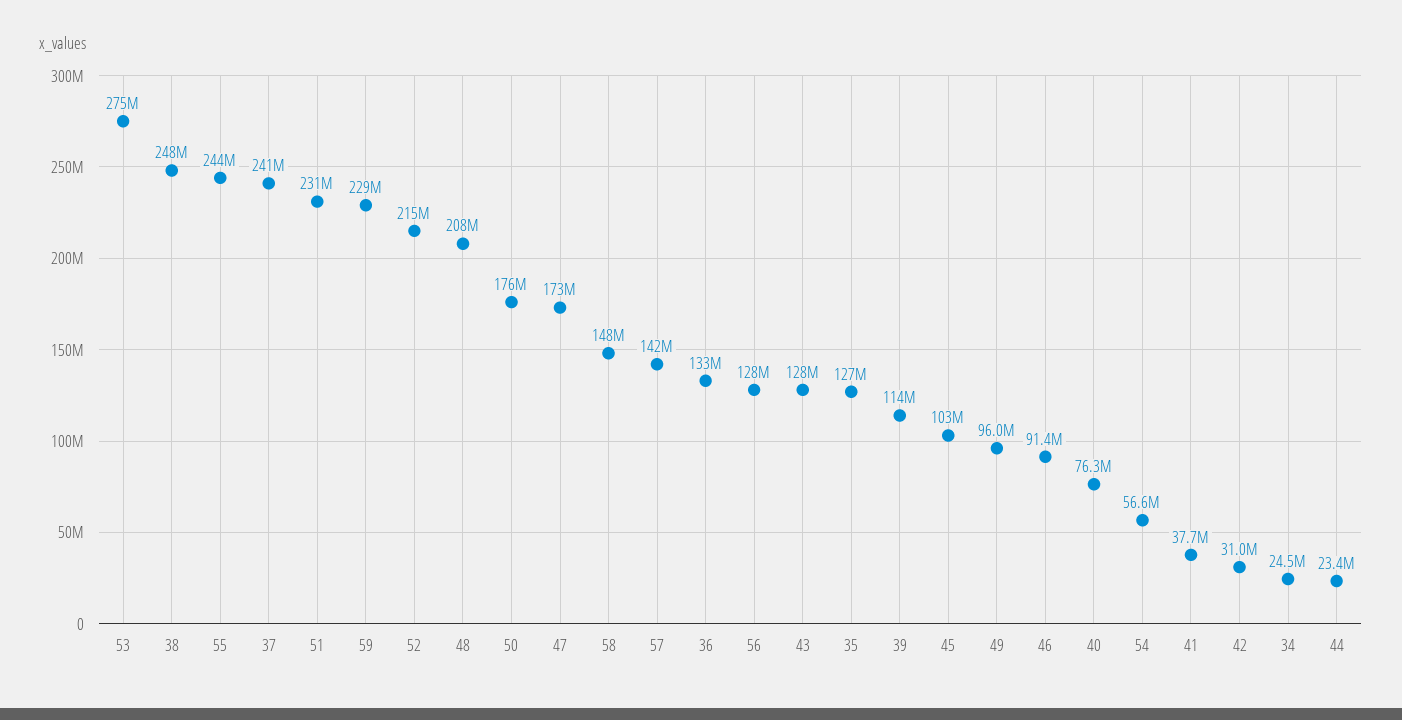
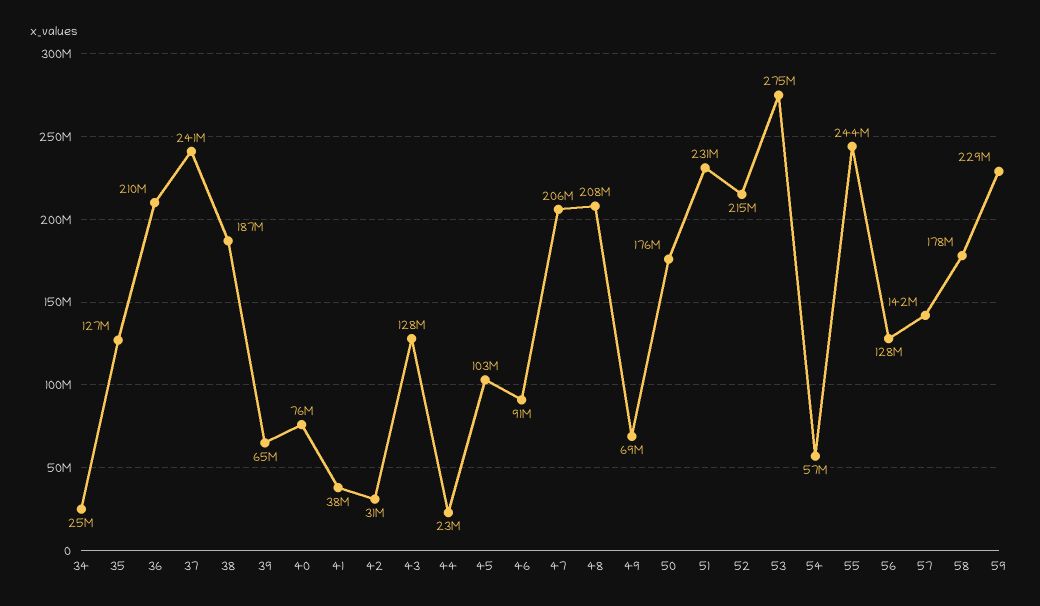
38: 248000000 -> 187000000
47: 173000000 -> 206000000
58: 148000000 -> 178000000
36: 133000000 -> 210000000
39: 114000000 -> 65000000
49: 96000000 -> 69000000

